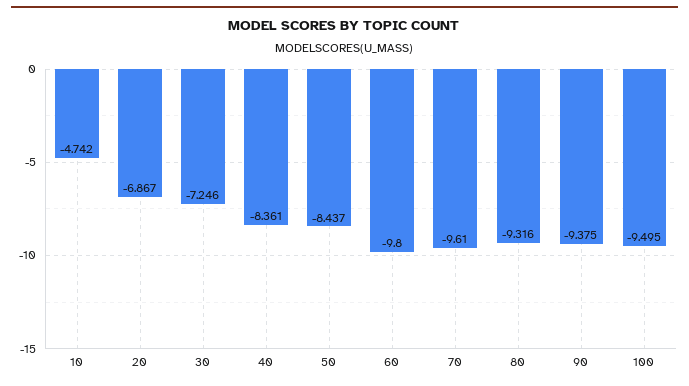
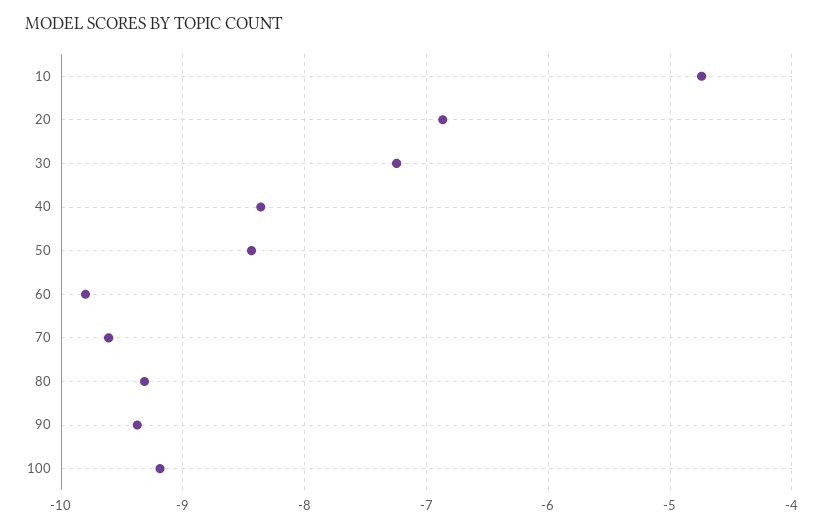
100: -9.495 -> -9.2

